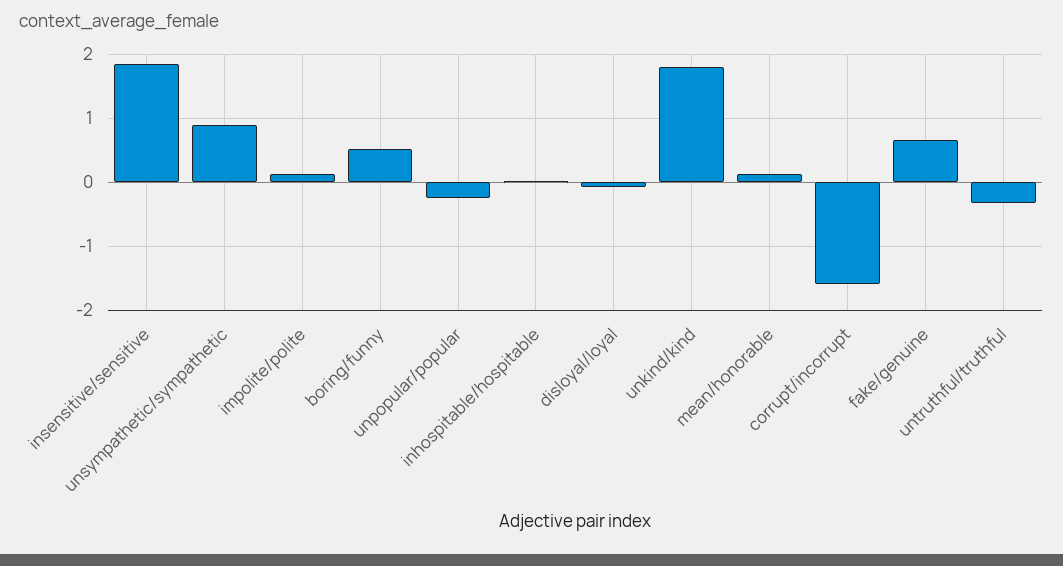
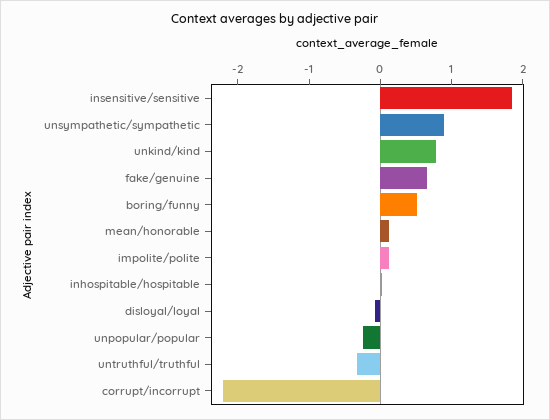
unkind/kind: 1.8 -> 0.8
corrupt/incorrupt: -1.6 -> -2.2

